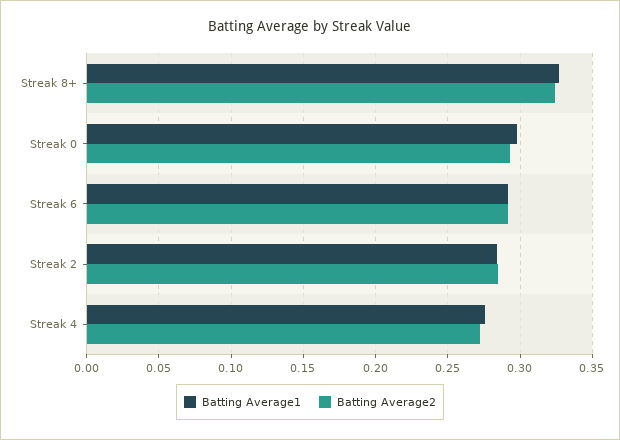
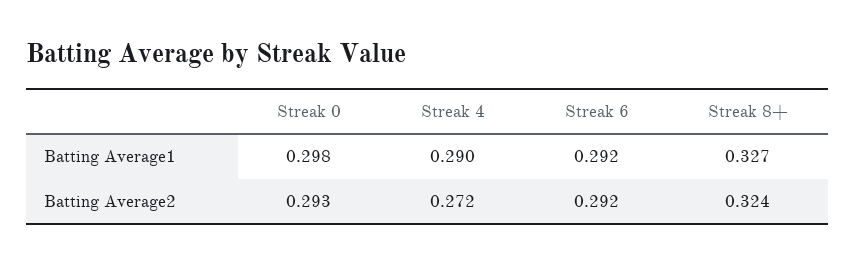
Batting Average1, Streak 2: 0.285 -> none
Batting Average2, Streak 2: 0.285 -> none
Batting Average1, Streak 4: 0.275 -> 0.29

